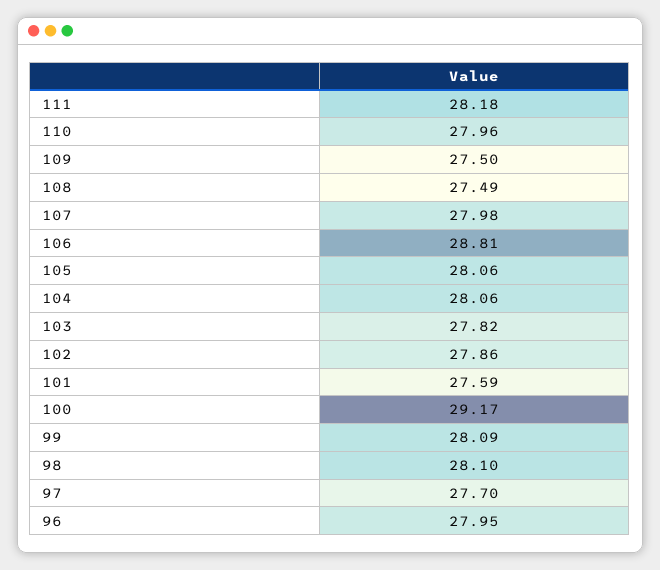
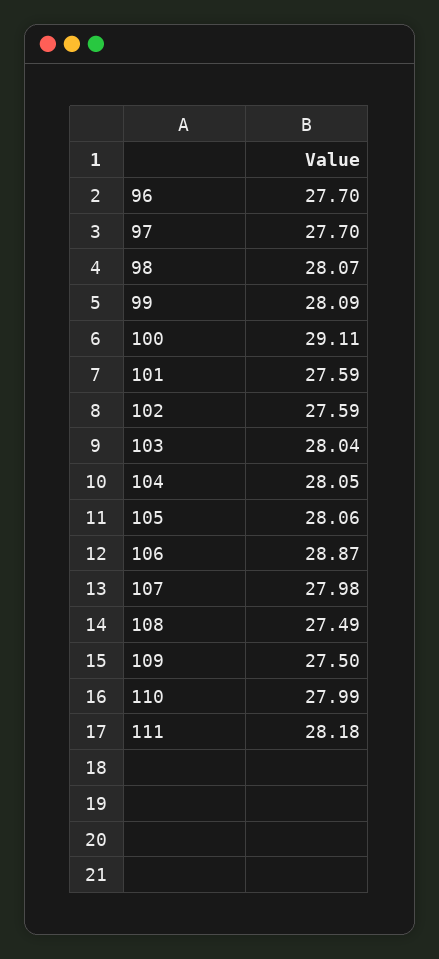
110: 27.96 -> 27.99
106: 28.81 -> 28.87
104: 28.06 -> 28.05
103: 27.82 -> 28.04
102: 27.86 -> 27.59
100: 29.17 -> 29.11
98: 28.1 -> 28.07
96: 27.95 -> 27.7

